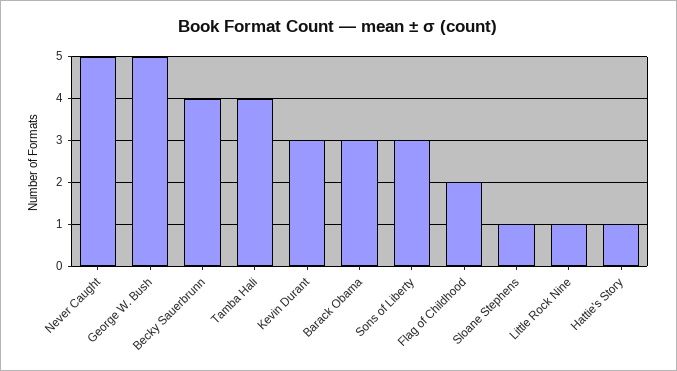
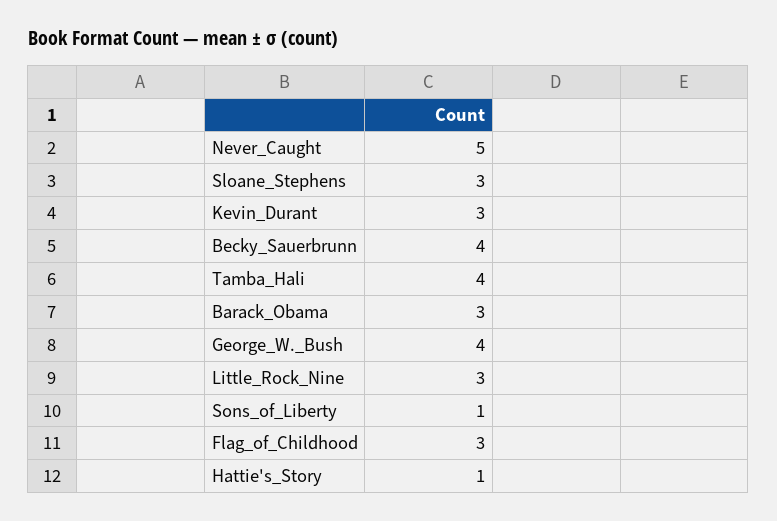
George W. Bush: 5 -> 4
Sons of Liberty: 3 -> 1
Flag of Childhood: 2 -> 3
Sloane Stephens: 1 -> 3
Little Rock Nine: 1 -> 3

